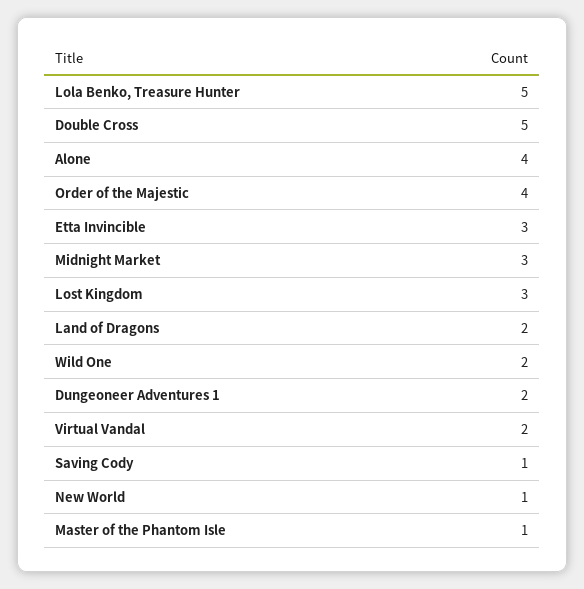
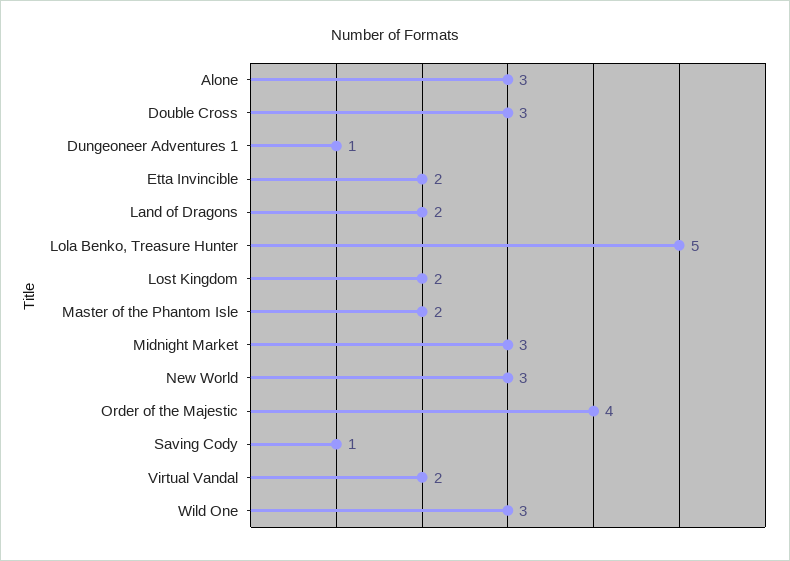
Double Cross: 5 -> 3
Alone: 4 -> 3
Etta Invincible: 3 -> 2
Lost Kingdom: 3 -> 2
Wild One: 2 -> 3
Dungeoneer Adventures 1: 2 -> 1
New World: 1 -> 3
Master of the Phantom Isle: 1 -> 2

